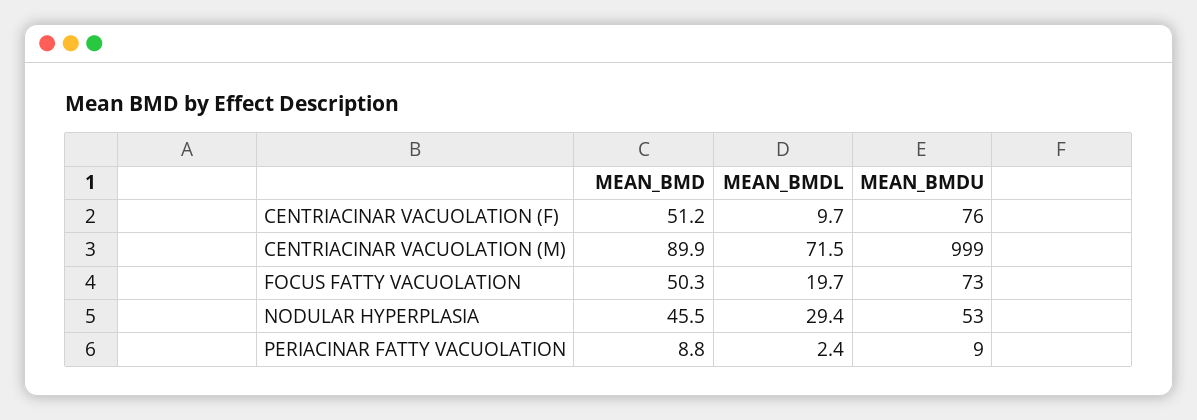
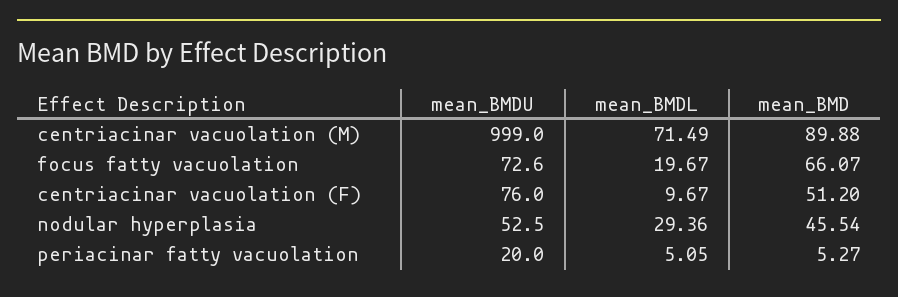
MEAN_BMD, FOCUS FATTY VACUOLATION: 50.3 -> 66.07
MEAN_BMD, PERIACINAR FATTY VACUOLATION: 8.8 -> 5.27
MEAN_BMDL, PERIACINAR FATTY VACUOLATION: 2.4 -> 5.05
MEAN_BMDU, PERIACINAR FATTY VACUOLATION: 9 -> 20

